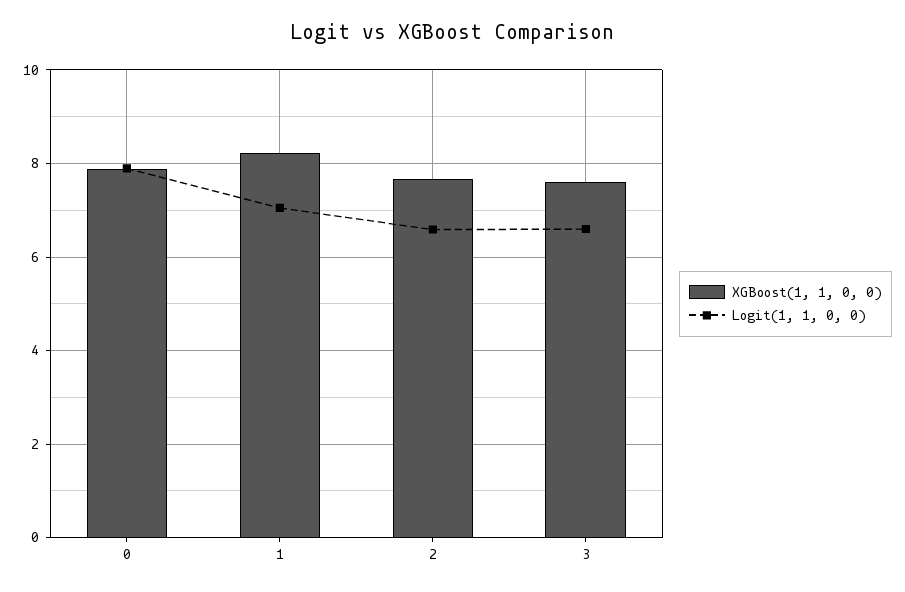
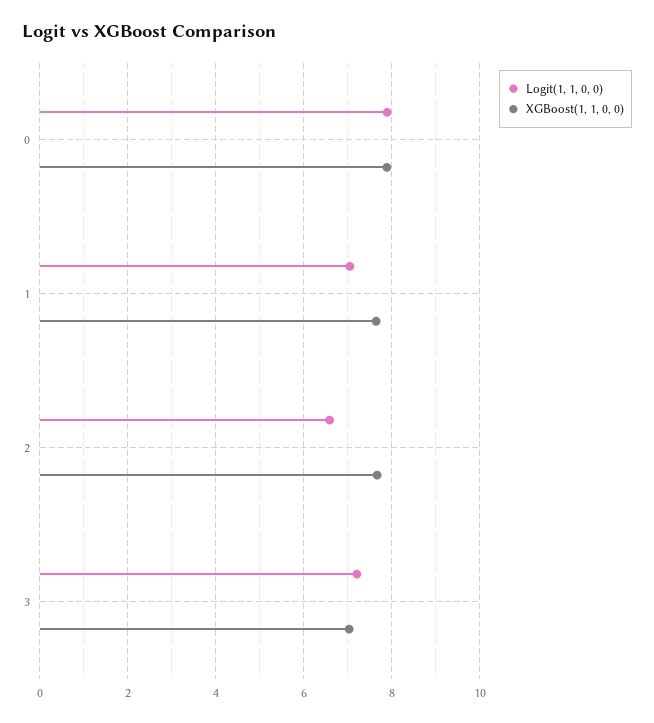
XGBoost(1, 1, 0, 0), 1: 8.2 -> 7.6
XGBoost(1, 1, 0, 0), 3: 7.6 -> 7
Logit(1, 1, 0, 0), 3: 6.6 -> 7.2

